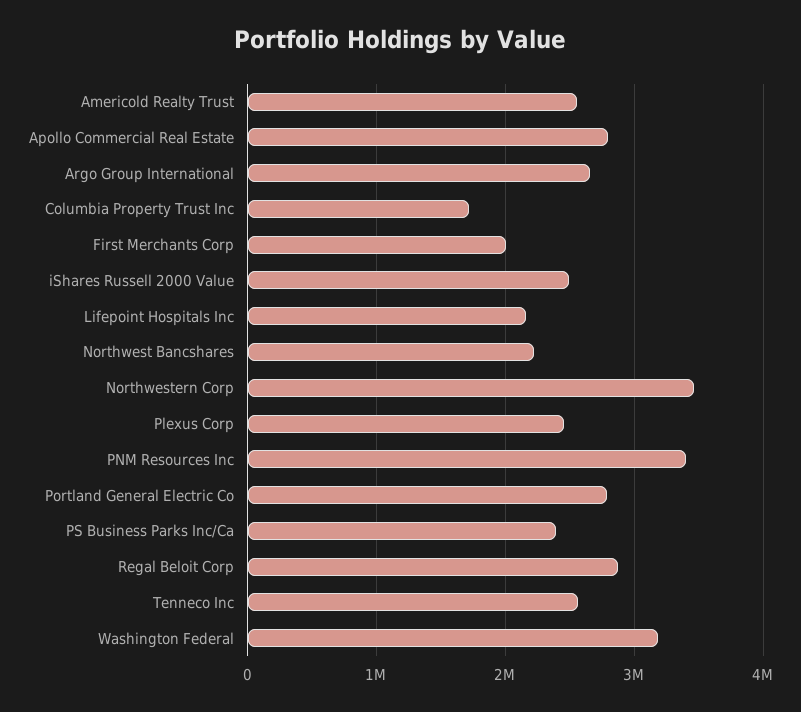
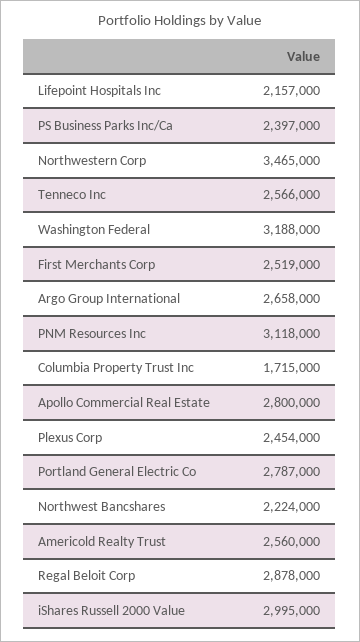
First Merchants Corp: 2000000 -> 2519000
iShares Russell 2000 Value: 2500000 -> 2995000
PNM Resources Inc: 3400000 -> 3118000

